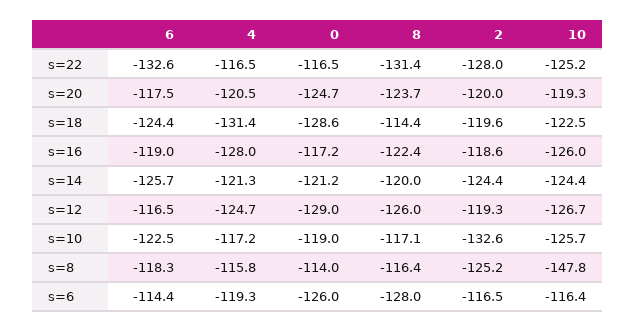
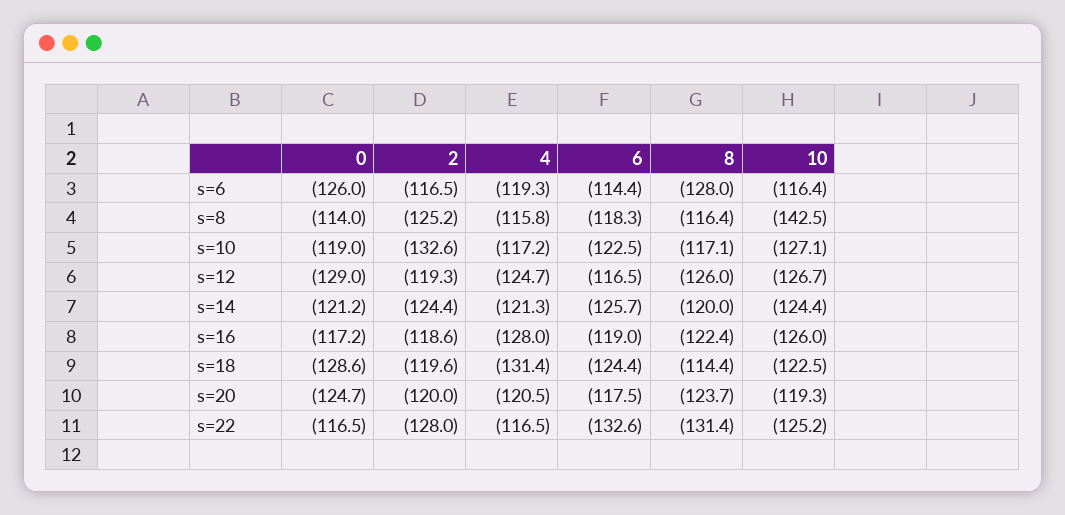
10, s=10: -125.7 -> -127.1
10, s=8: -147.8 -> -142.5

